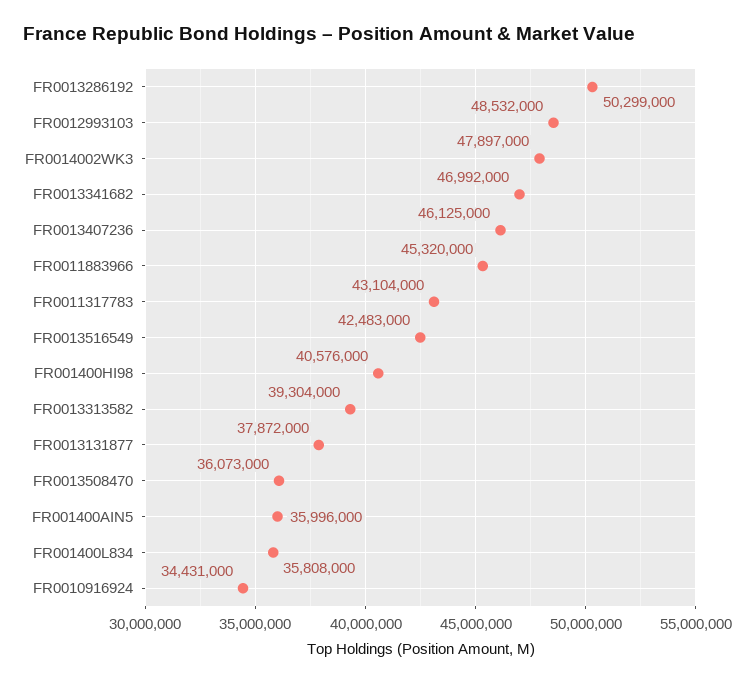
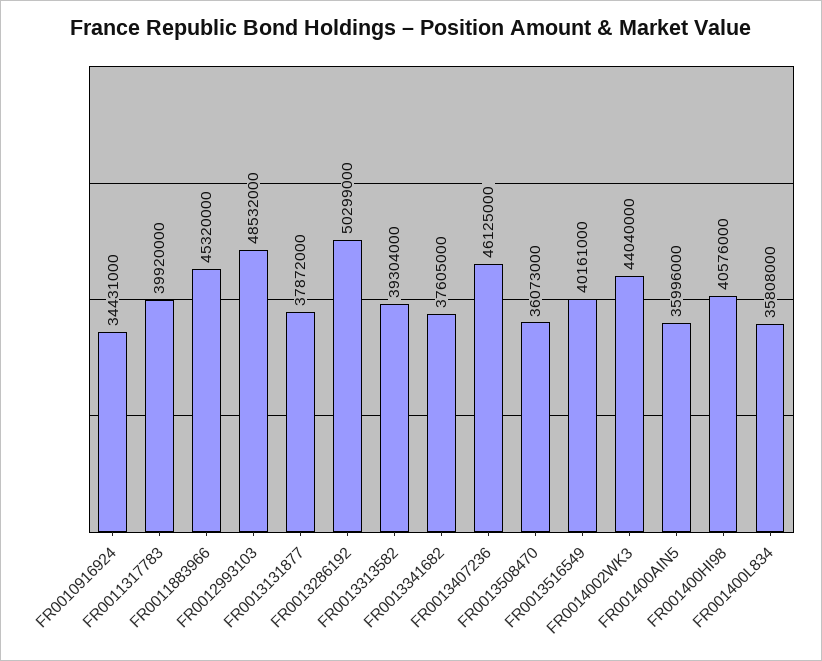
FR0014002WK3: 47897000 -> 44040000
FR0013341682: 46992000 -> 37605000
FR0011317783: 43104000 -> 39920000
FR0013516549: 42483000 -> 40161000

